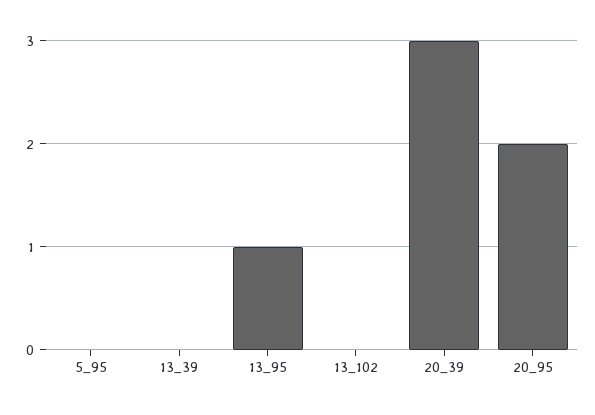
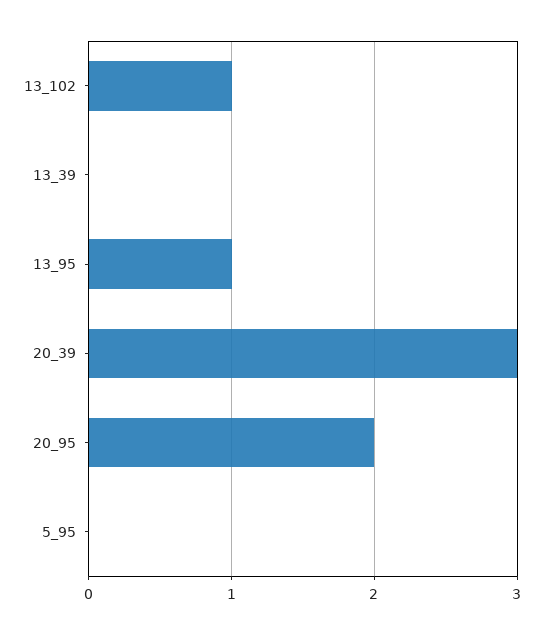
13_102: 0 -> 1

